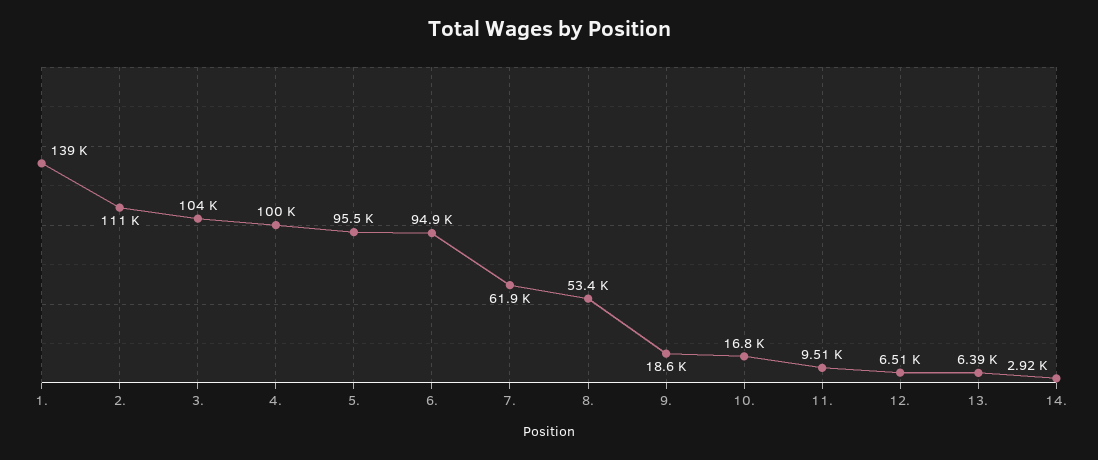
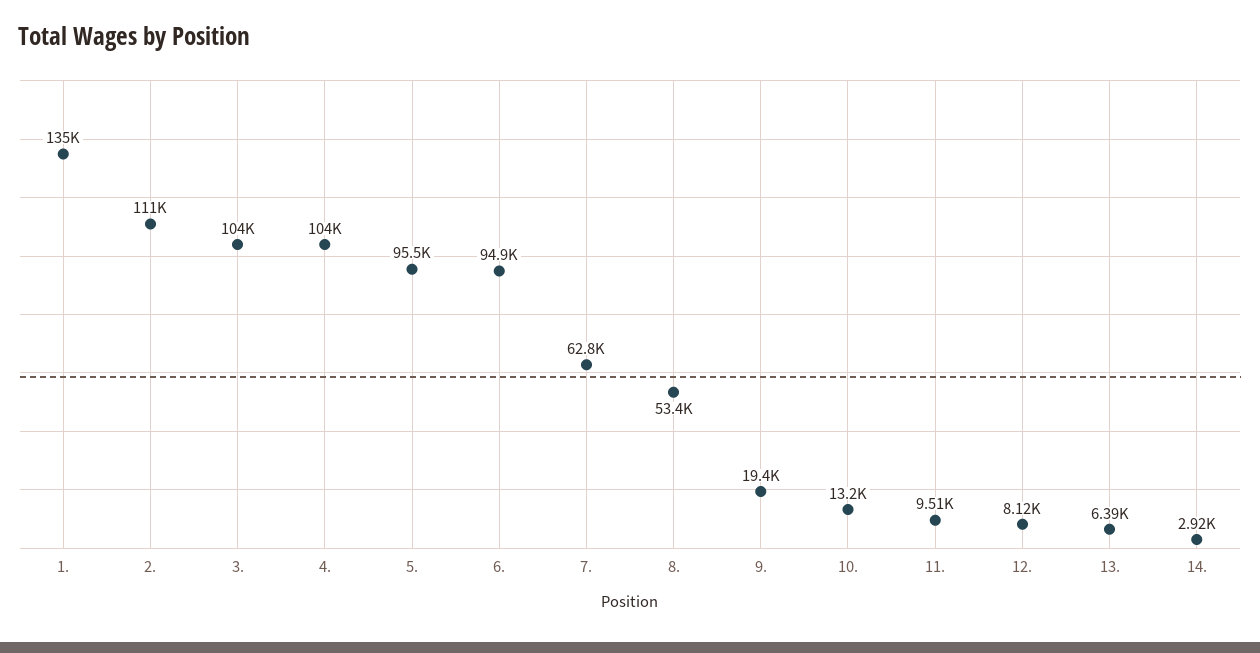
1.: 139000 -> 135000
4.: 100000 -> 104000
7.: 61900 -> 62800
9.: 18600 -> 19400
10.: 16800 -> 13200
12.: 6510 -> 8120

